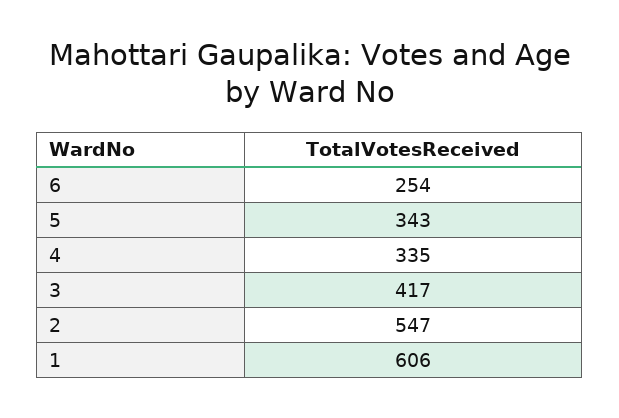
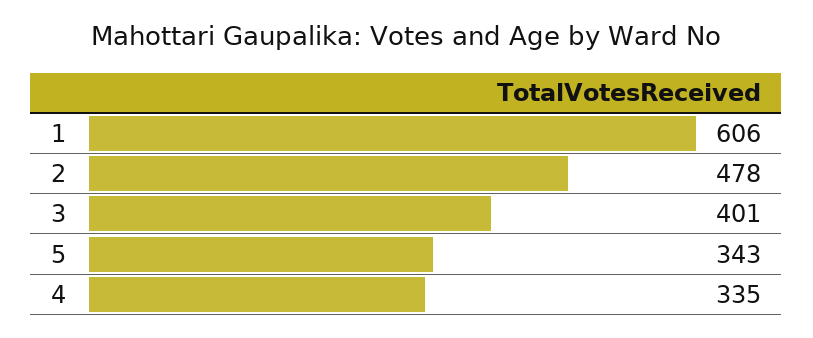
6: 254 -> none
3: 417 -> 401
2: 547 -> 478

